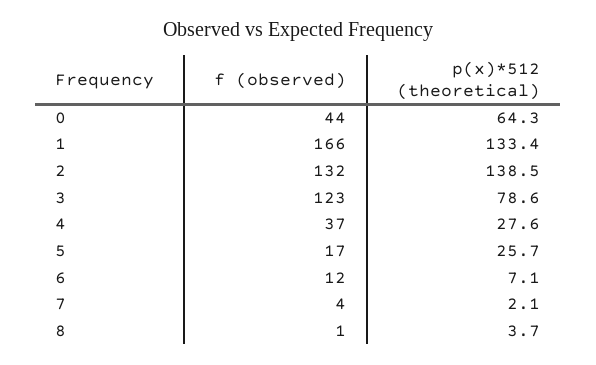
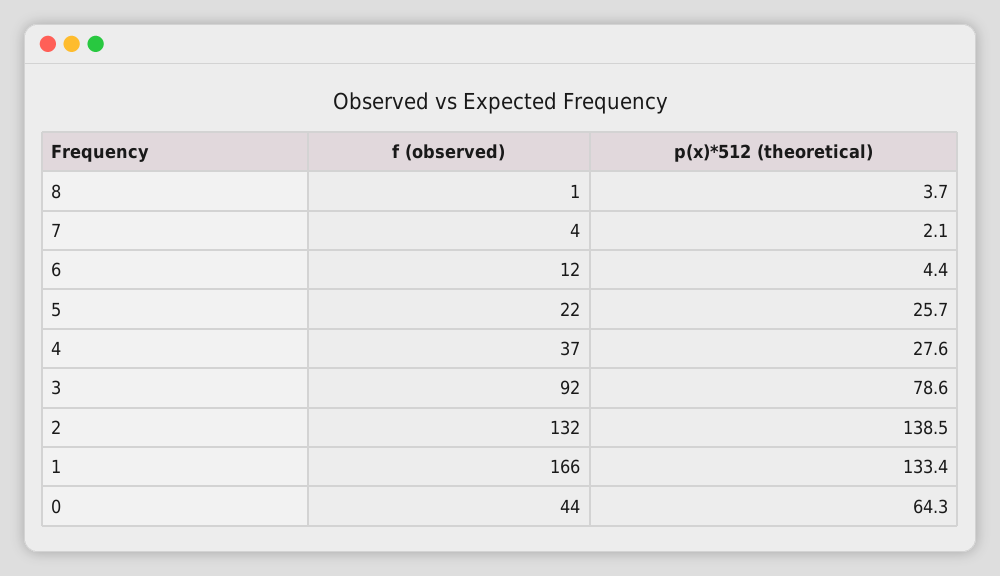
f (observed), 3: 123 -> 92
f (observed), 5: 17 -> 22
p(x)*512 (theoretical), 6: 7.1 -> 4.4

